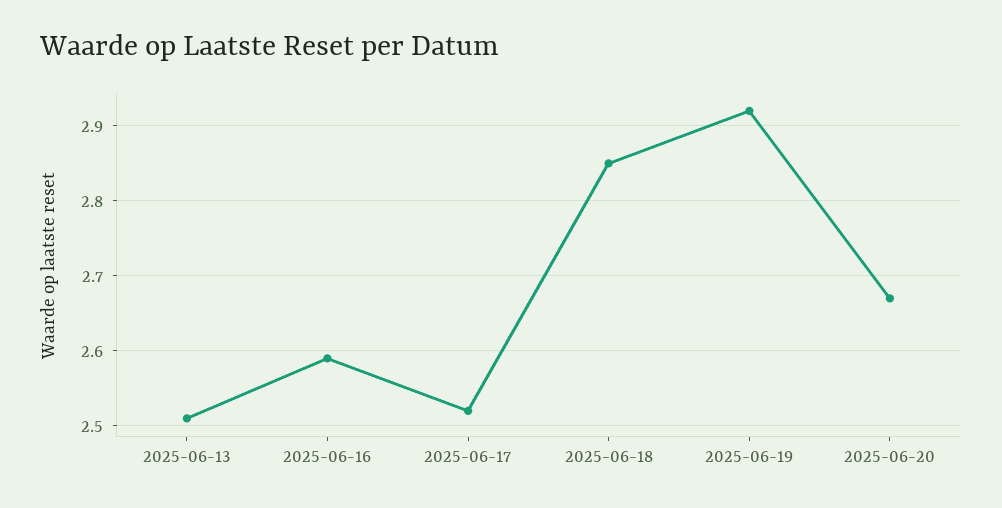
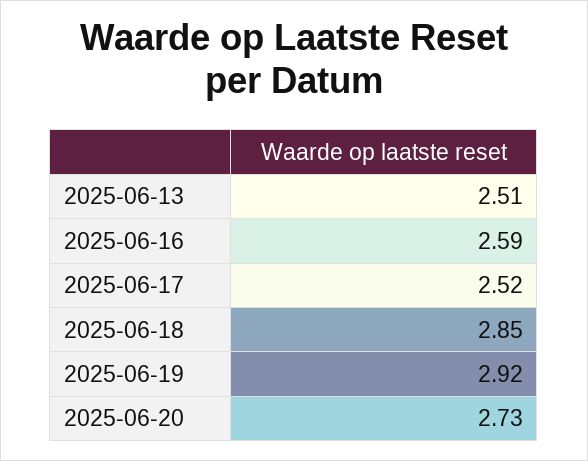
2025-06-20: 2.67 -> 2.73

